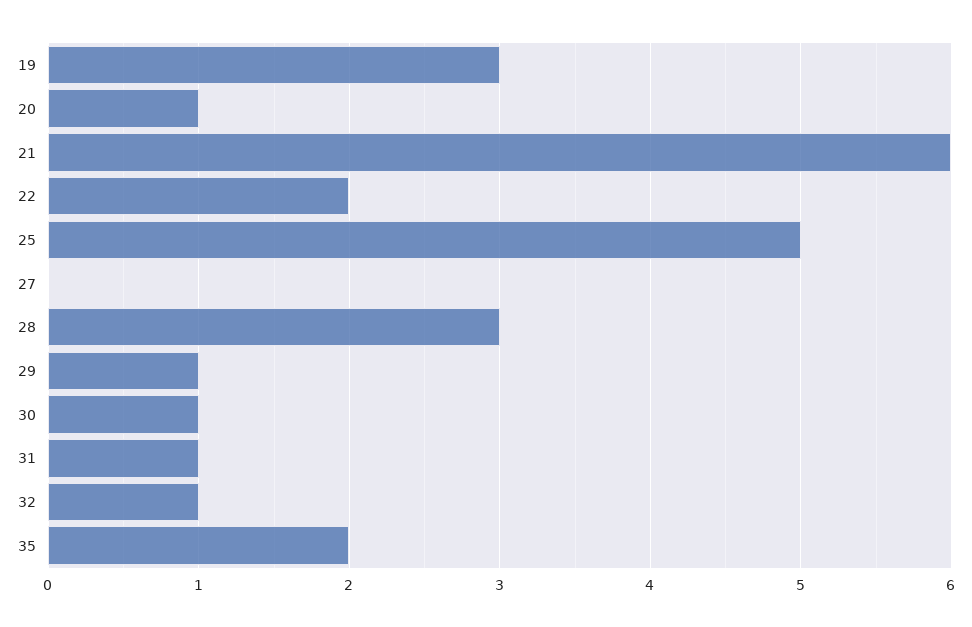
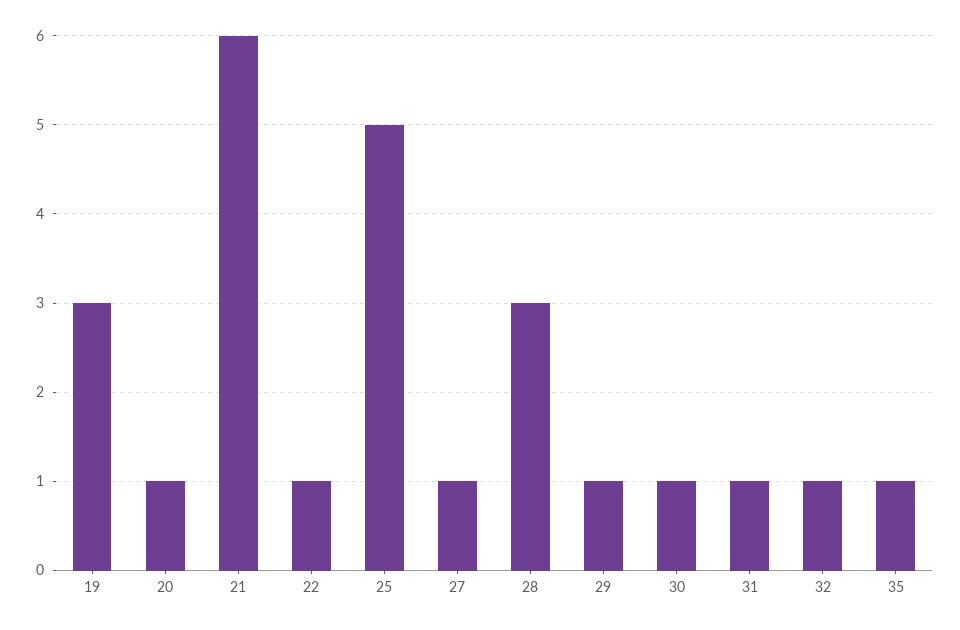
22: 2 -> 1
27: 0 -> 1
35: 2 -> 1

